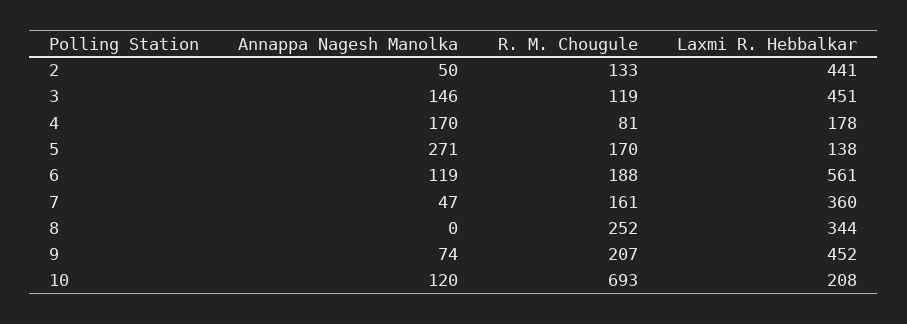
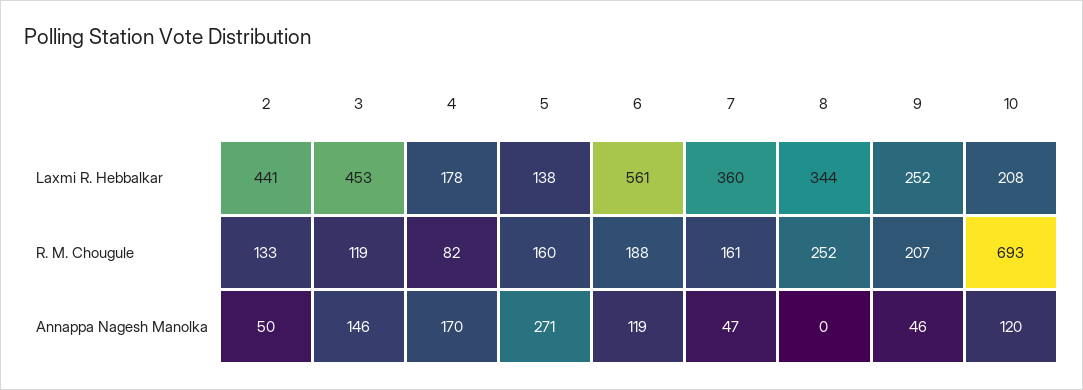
Laxmi R. Hebbalkar, 3: 451 -> 453
R. M. Chougule, 4: 81 -> 82
R. M. Chougule, 5: 170 -> 160
Annappa Nagesh Manolka, 9: 74 -> 46
Laxmi R. Hebbalkar, 9: 452 -> 252

